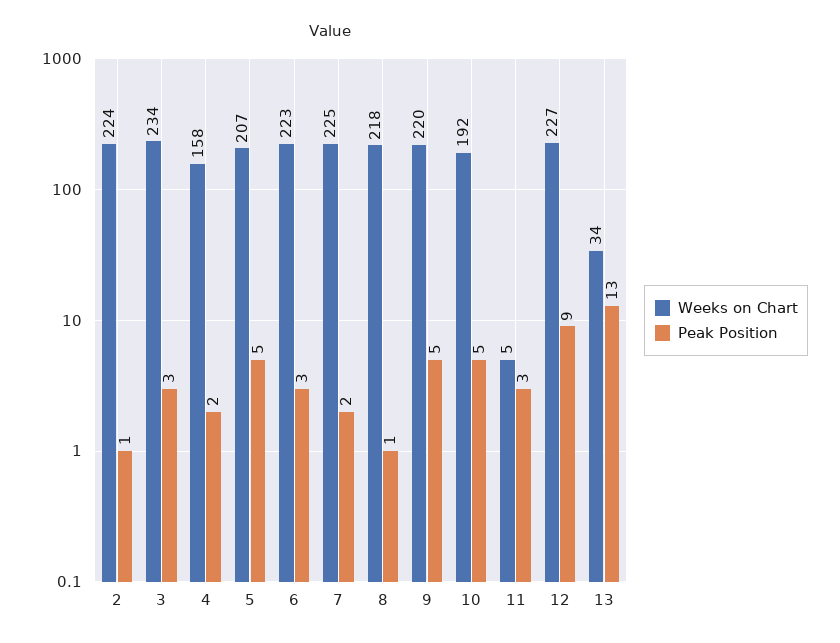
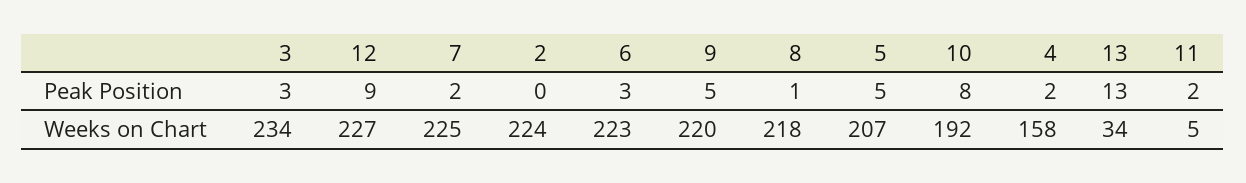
Peak Position, 2: 1 -> 0
Peak Position, 10: 5 -> 8
Peak Position, 11: 3 -> 2

